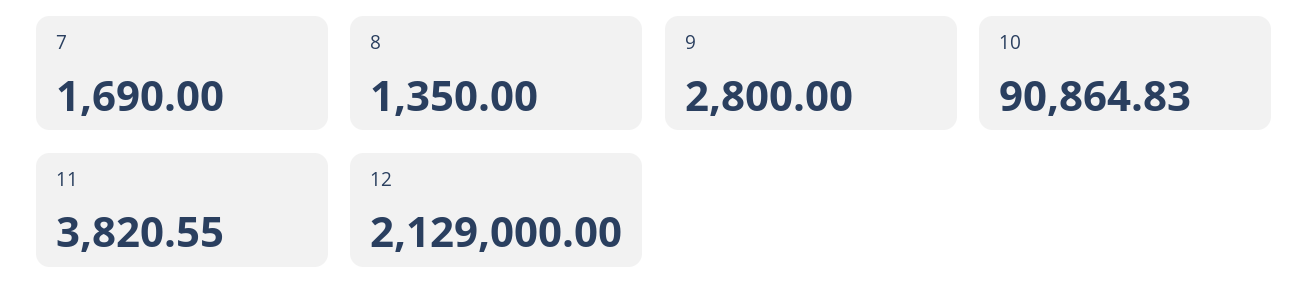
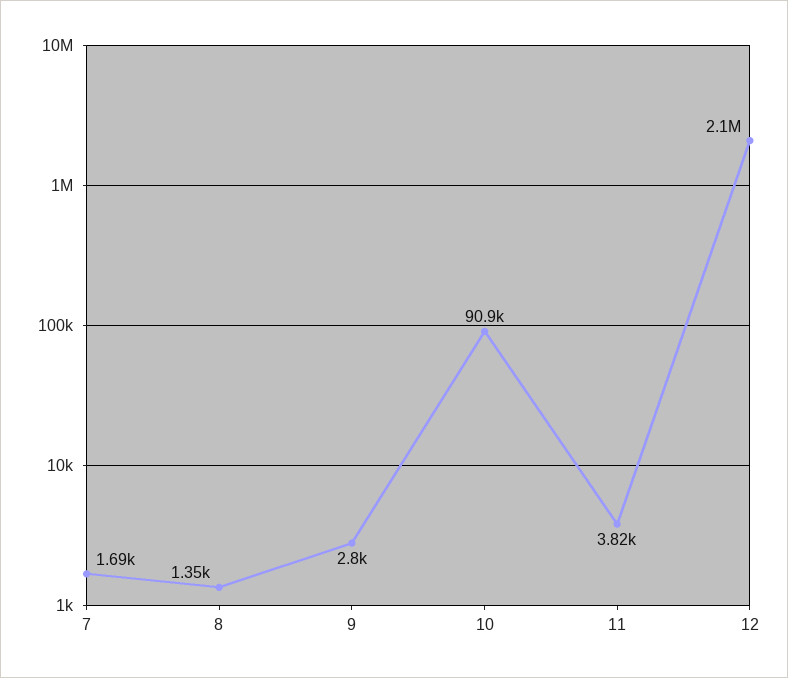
12: 2129000 -> 2100000

